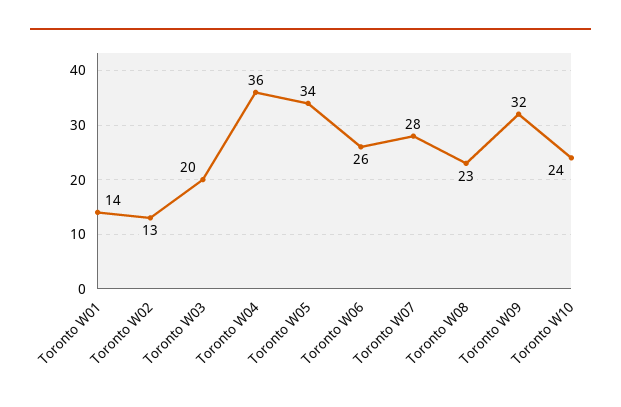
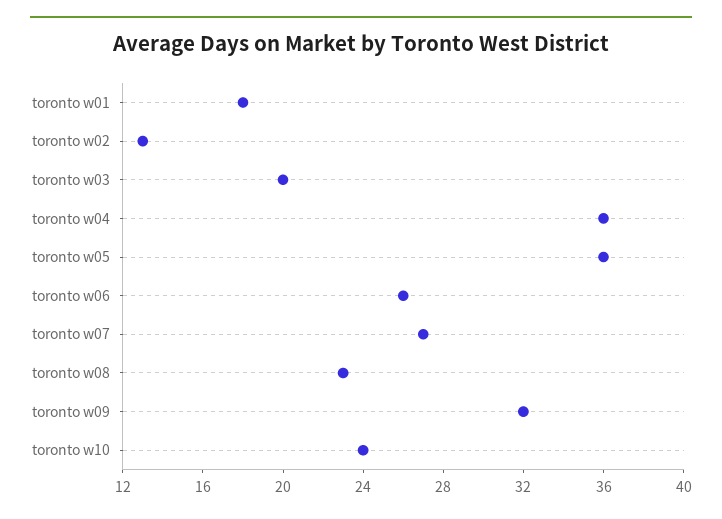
Toronto W01: 14 -> 18
Toronto W05: 34 -> 36
Toronto W07: 28 -> 27

